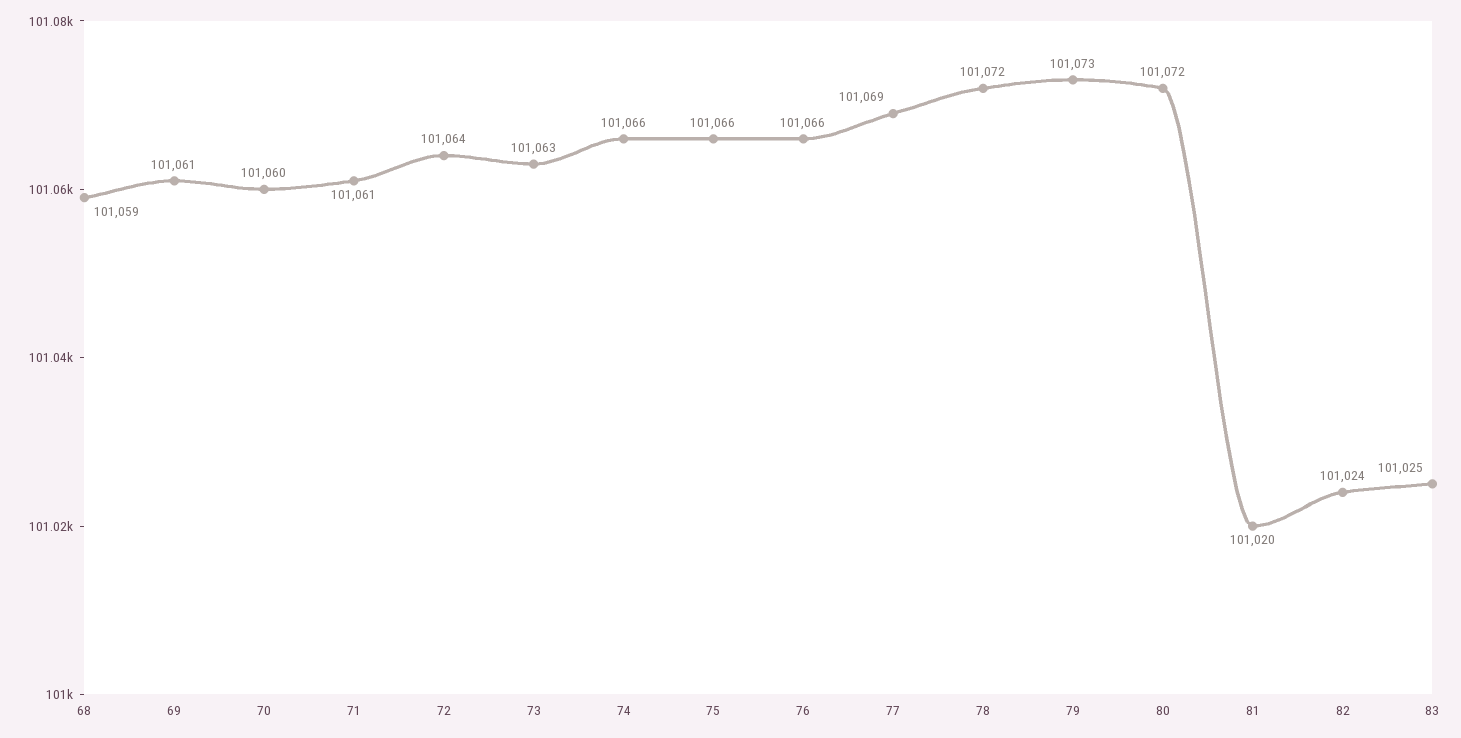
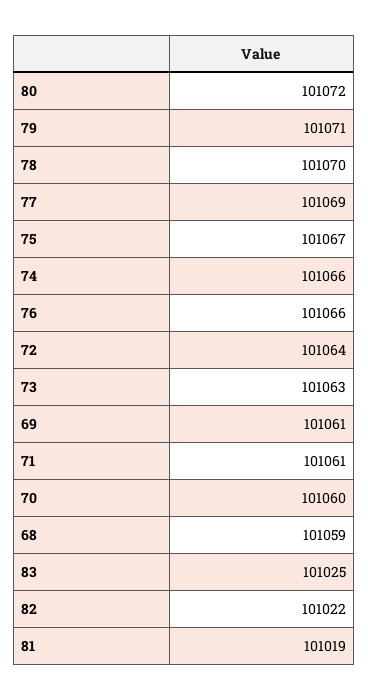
75: 101066 -> 101067
78: 101072 -> 101070
79: 101073 -> 101071
81: 101020 -> 101019
82: 101024 -> 101022

